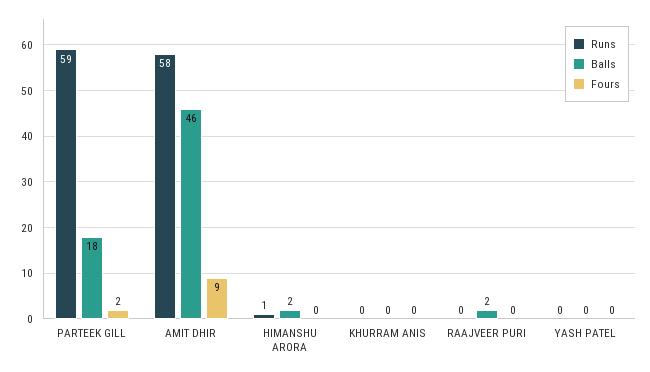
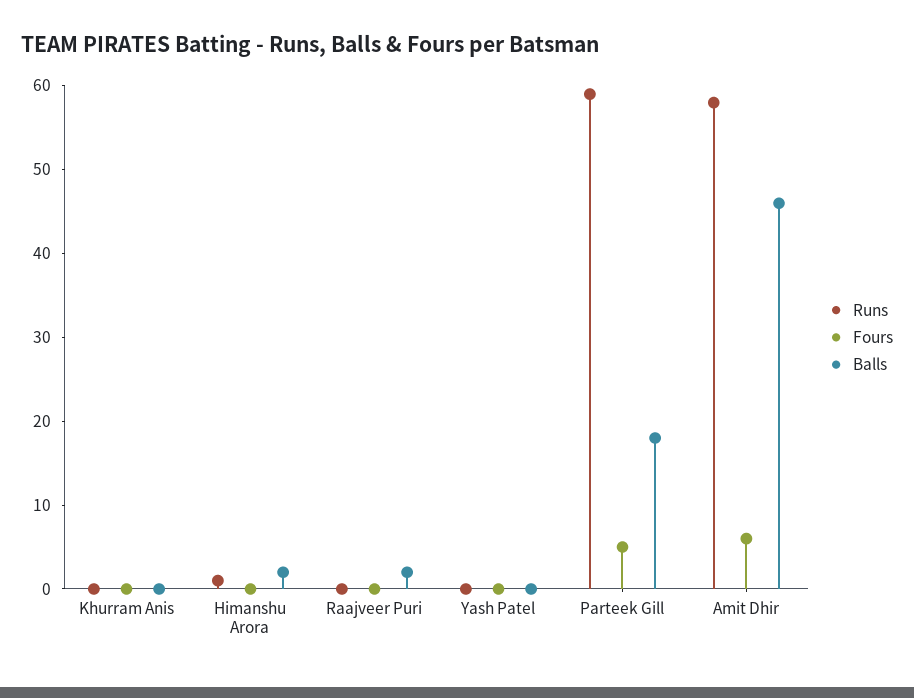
Fours, PARTEEK GILL: 2 -> 5
Fours, AMIT DHIR: 9 -> 6

